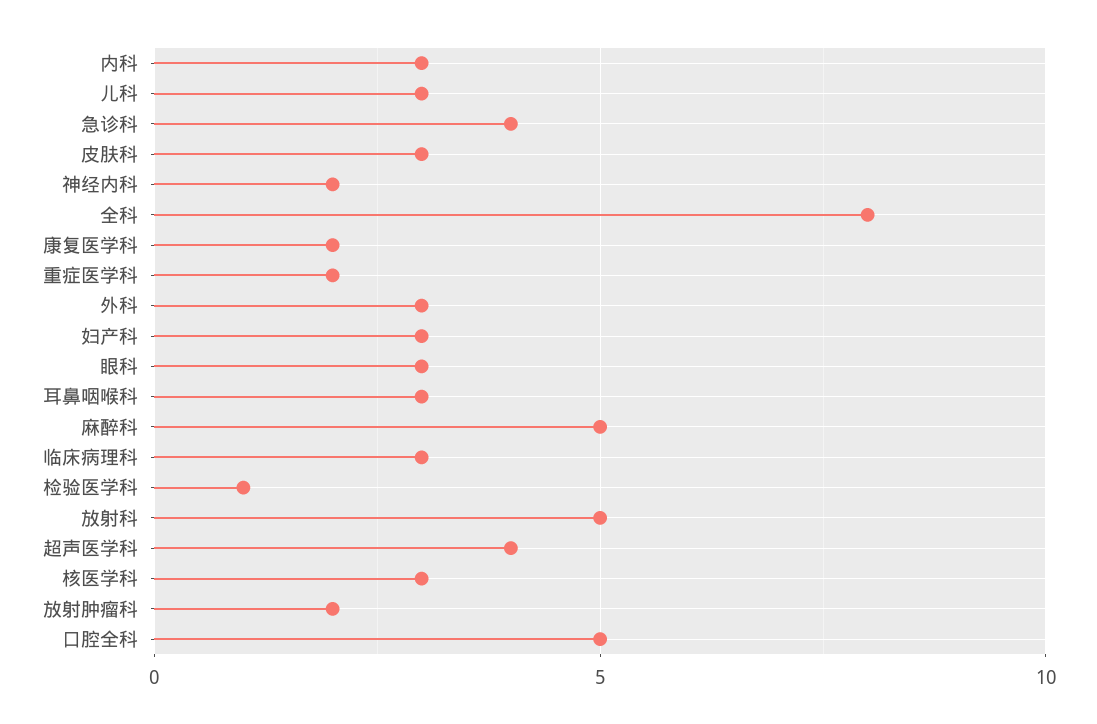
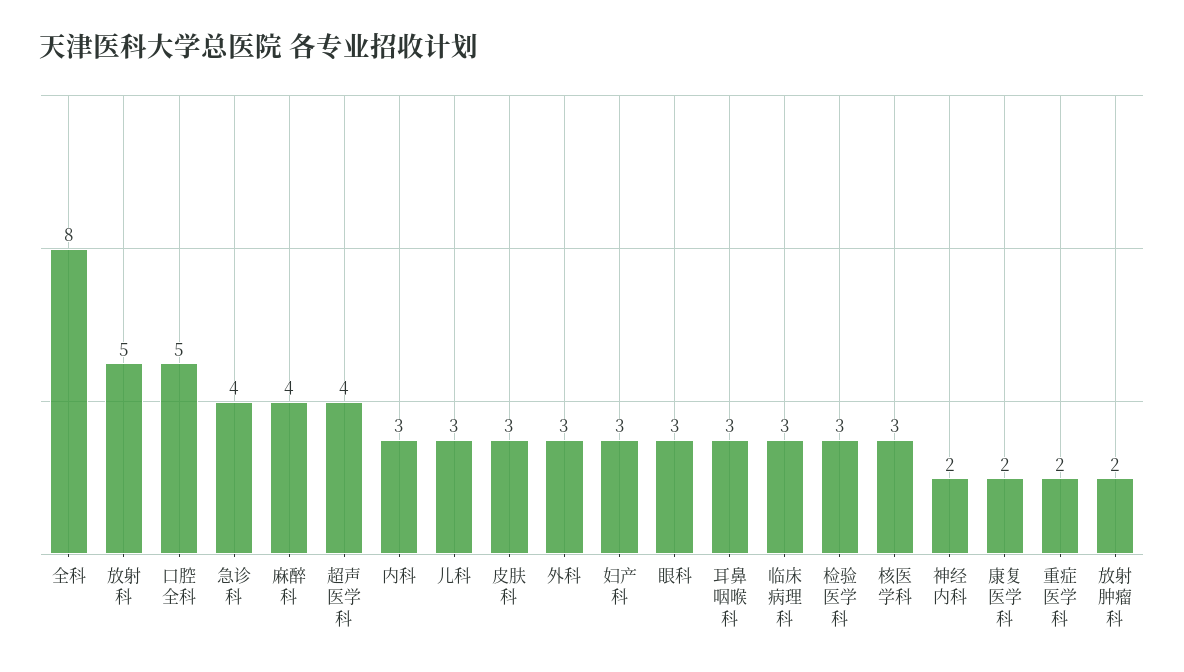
麻醉科: 5 -> 4
检验医学科: 1 -> 3

